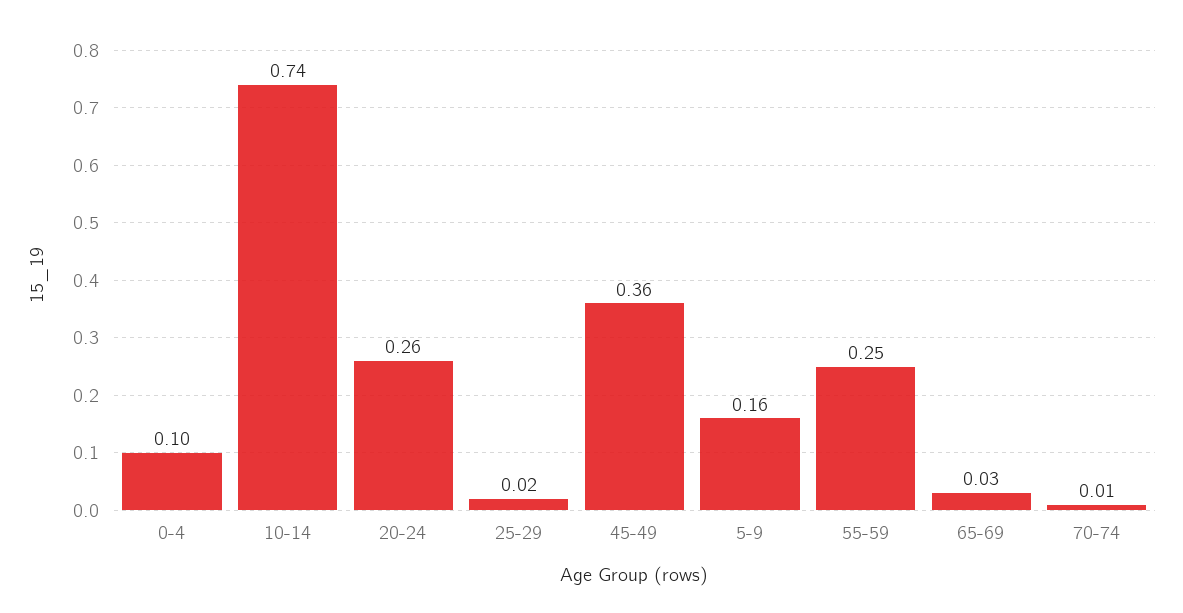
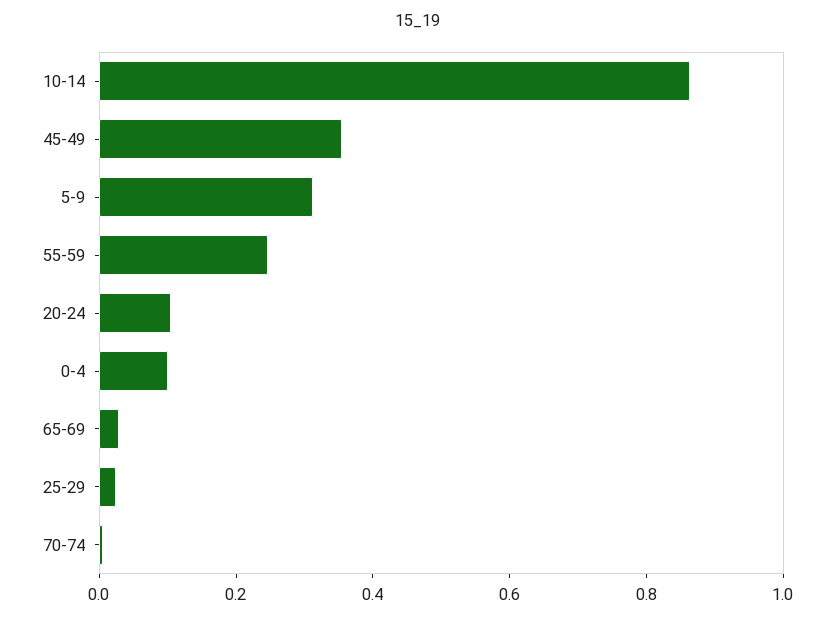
10-14: 0.74 -> 0.85
20-24: 0.26 -> 0.1
5-9: 0.16 -> 0.3

